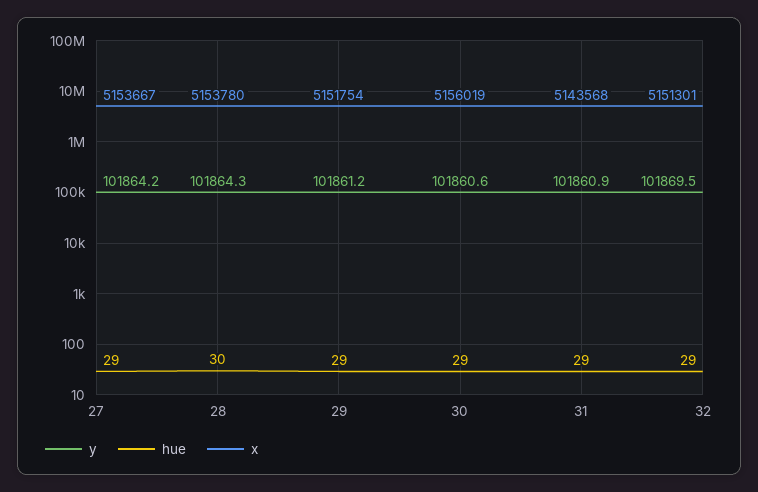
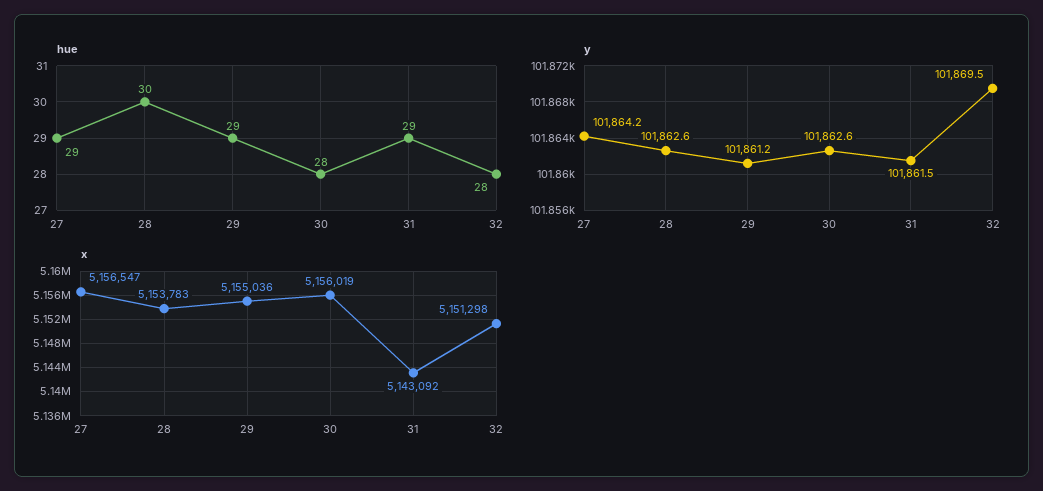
x, 27: 5153667 -> 5156547
y, 28: 101864.3 -> 101862.6
x, 28: 5153780 -> 5153783
x, 29: 5151754 -> 5155036
y, 30: 101860.6 -> 101862.6
hue, 30: 29 -> 28
y, 31: 101860.9 -> 101861.5
x, 31: 5143568 -> 5143092
hue, 32: 29 -> 28
x, 32: 5151301 -> 5151298

